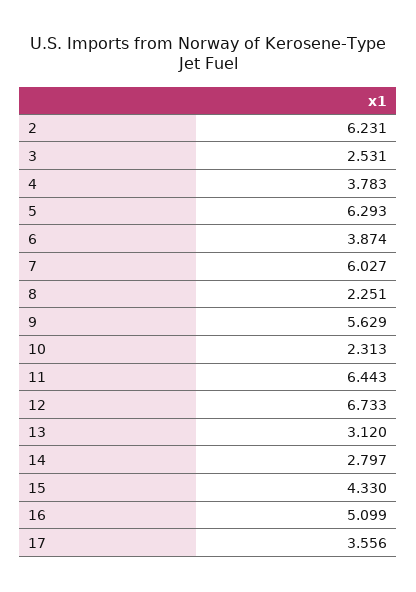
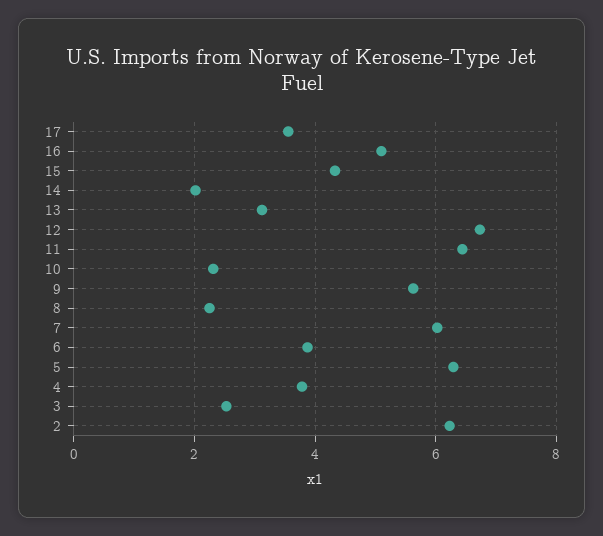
14: 2.797 -> 2

